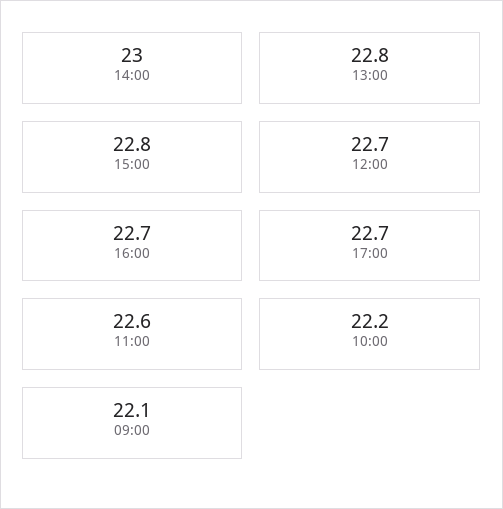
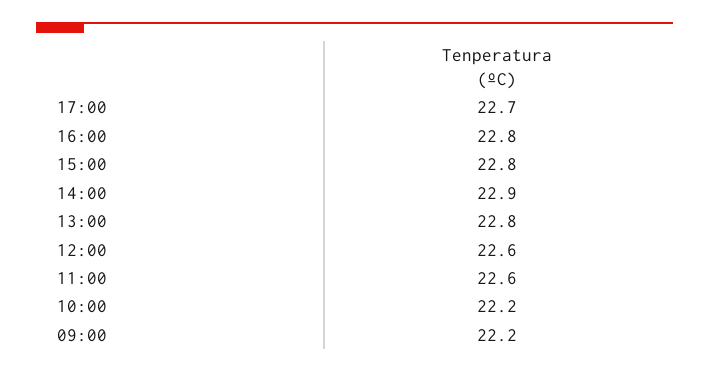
14:00: 23 -> 22.9
12:00: 22.7 -> 22.6
16:00: 22.7 -> 22.8
09:00: 22.1 -> 22.2

